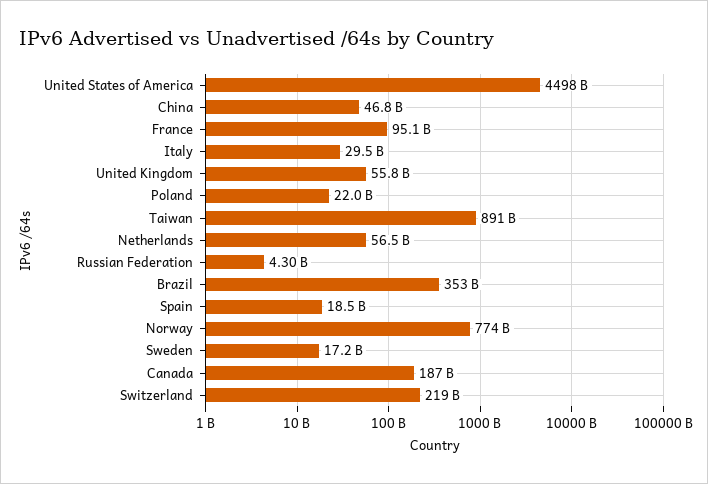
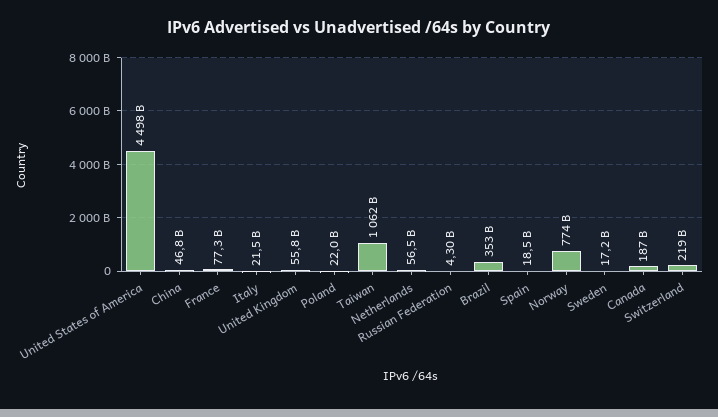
France: 95100000000 -> 77300000000
Italy: 29500000000 -> 21500000000
Taiwan: 891000000000 -> 1062000000000

